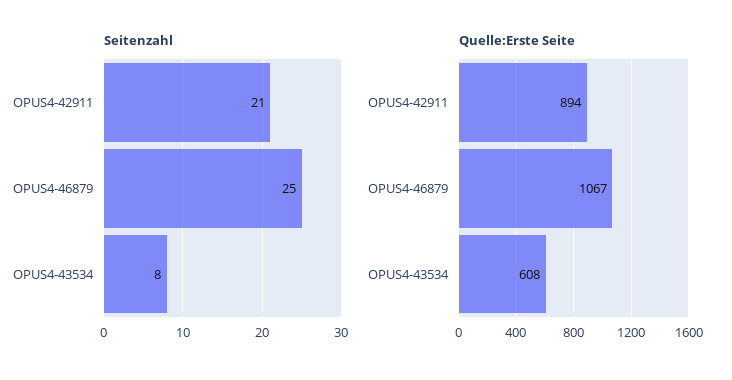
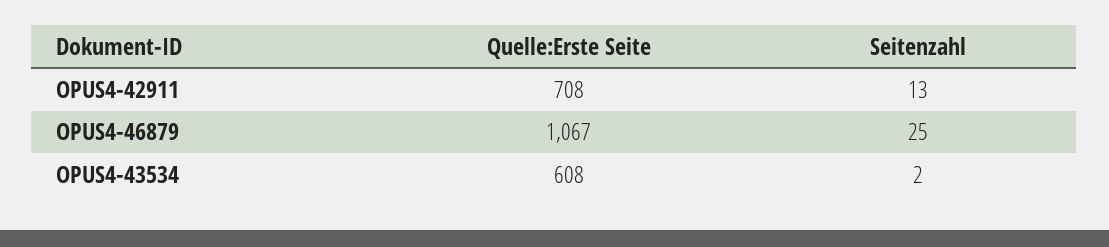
Seitenzahl, OPUS4-42911: 21 -> 13
Seitenzahl, OPUS4-43534: 8 -> 2
Quelle:Erste Seite, OPUS4-42911: 894 -> 708

